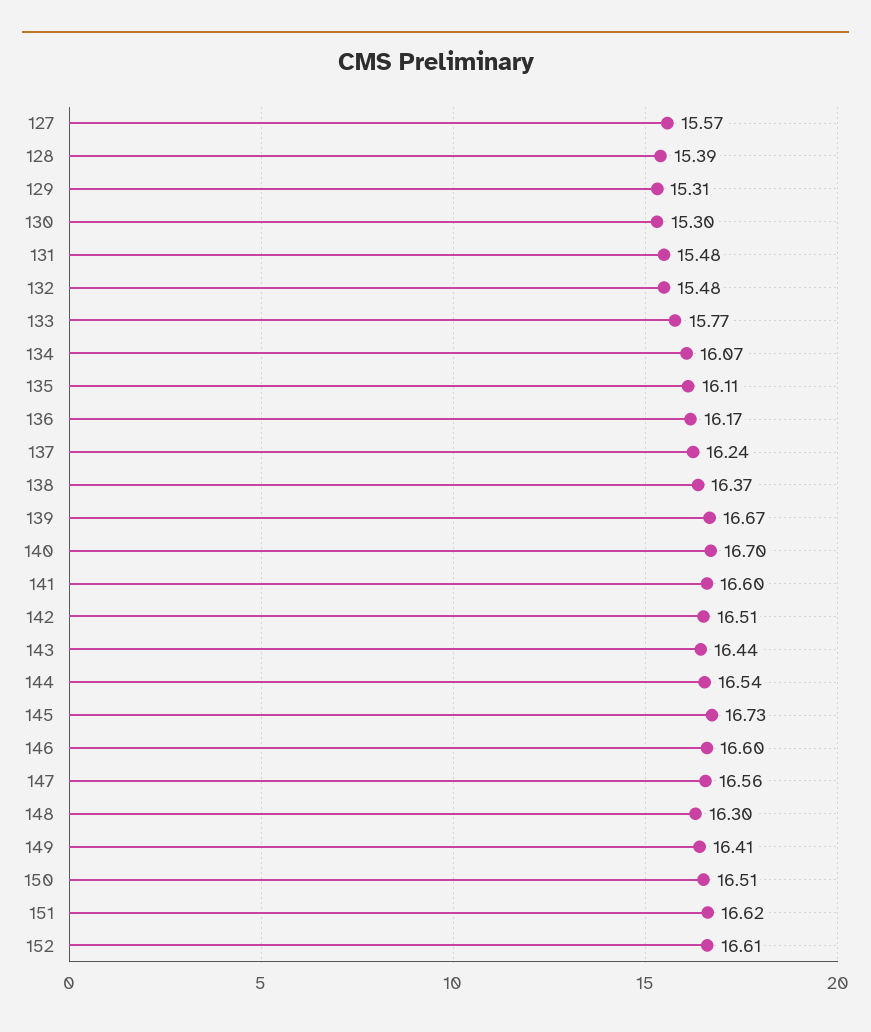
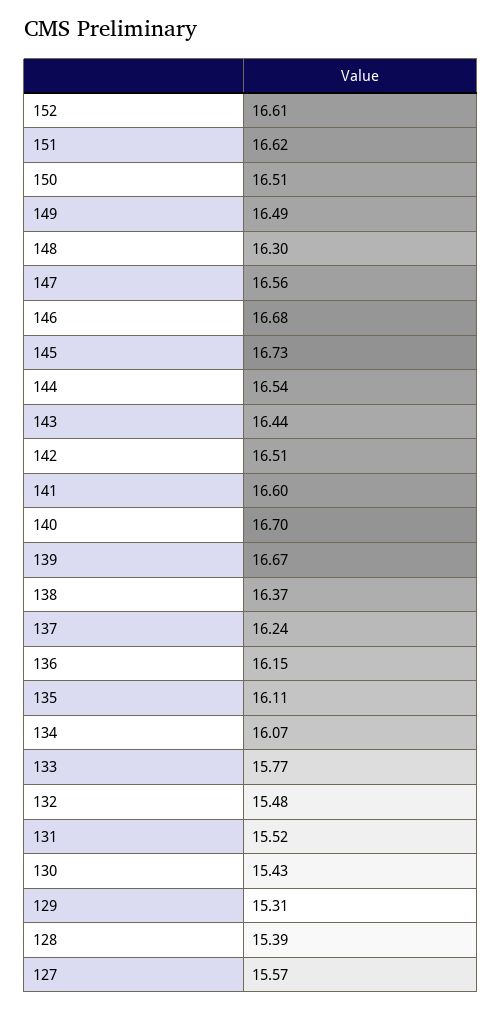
130: 15.3 -> 15.43
131: 15.48 -> 15.52
136: 16.17 -> 16.15
146: 16.6 -> 16.68
149: 16.41 -> 16.49

